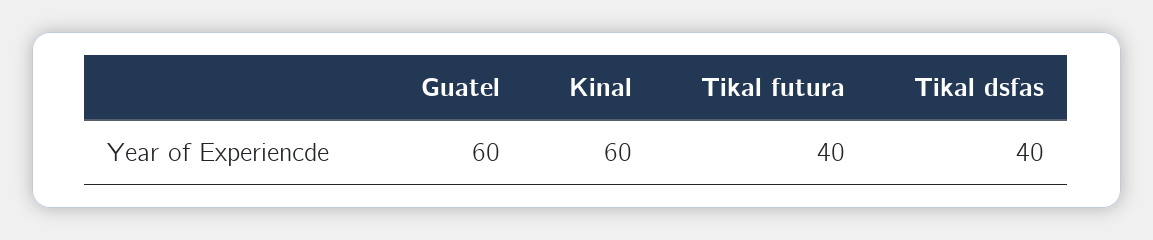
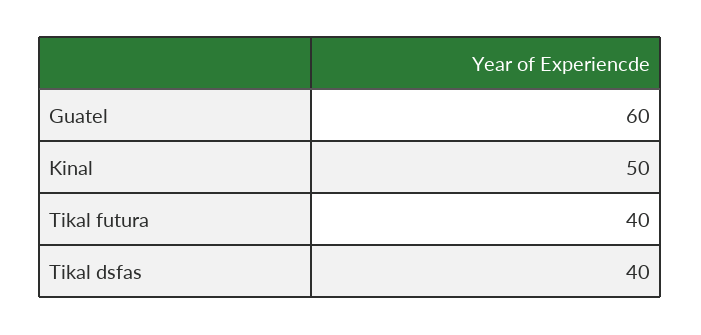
Kinal: 60 -> 50

